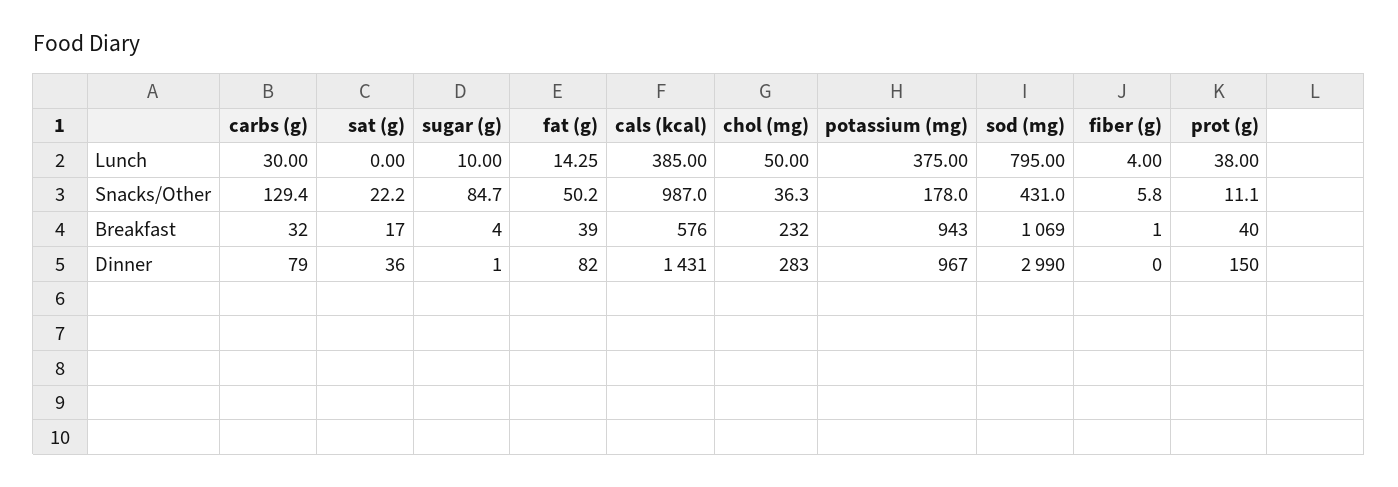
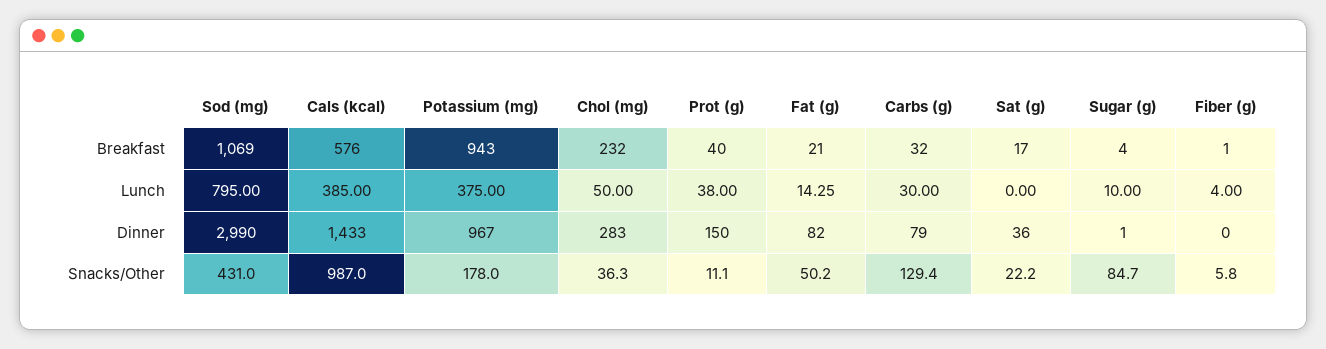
fat (g), Breakfast: 39 -> 21
cals (kcal), Dinner: 1431 -> 1433

